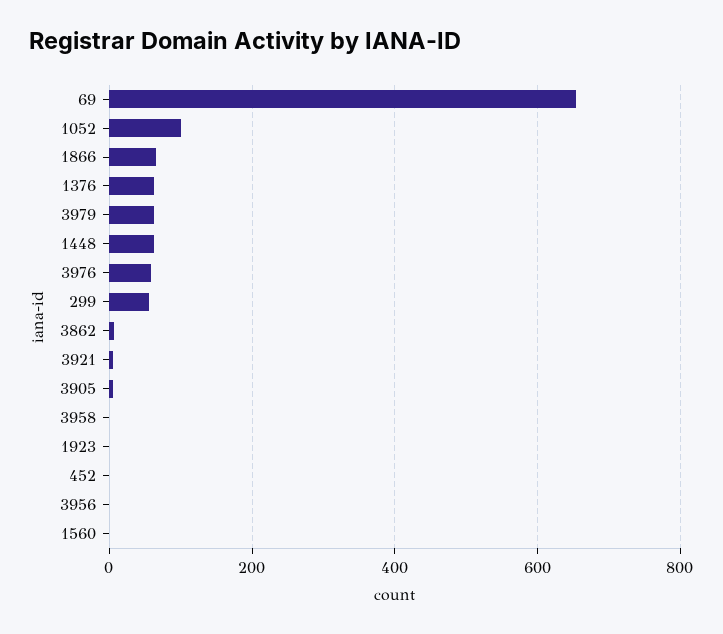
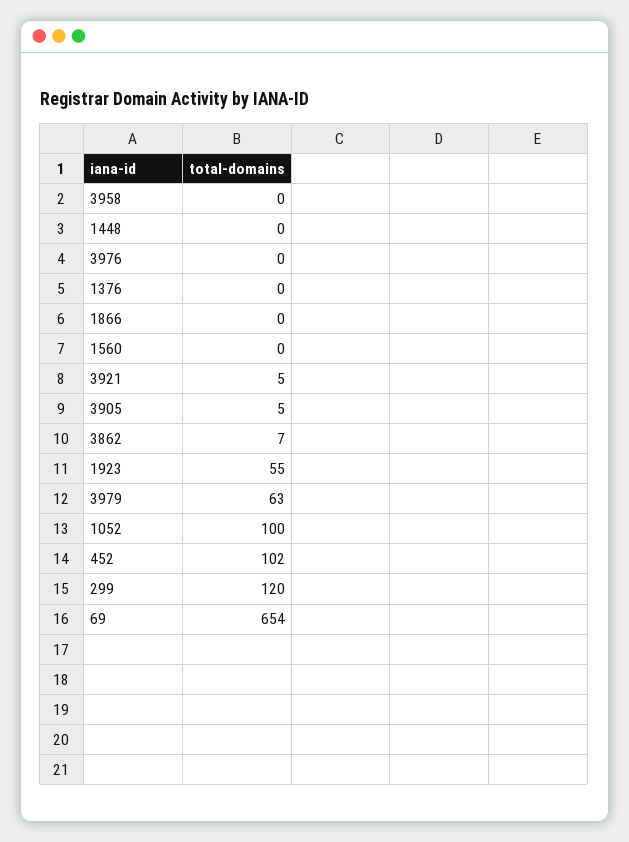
1866: 60 -> 0
1376: 60 -> 0
1448: 60 -> 0
3976: 60 -> 0
299: 60 -> 120
1923: 0 -> 55
452: 0 -> 102
3956: 0 -> none

